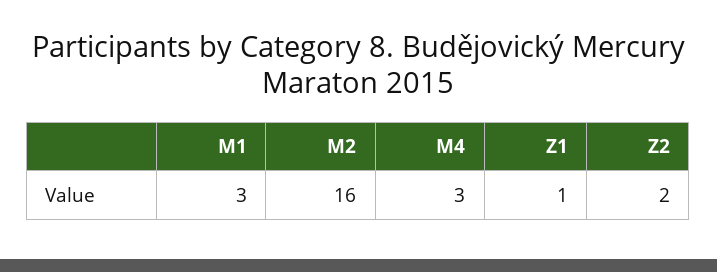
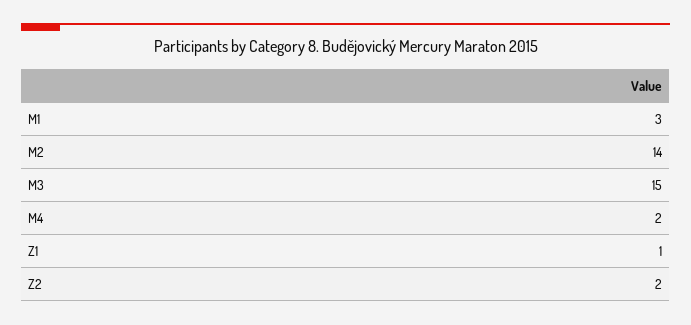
M2: 16 -> 14
M4: 3 -> 2
M3: none -> 15

